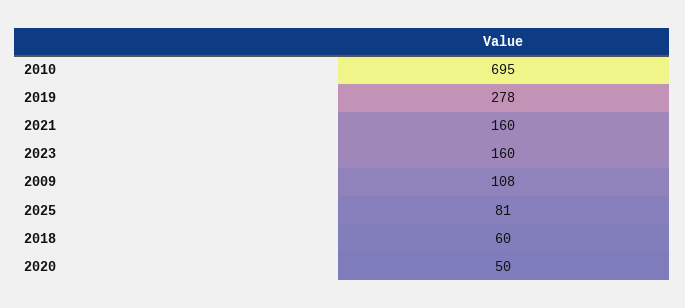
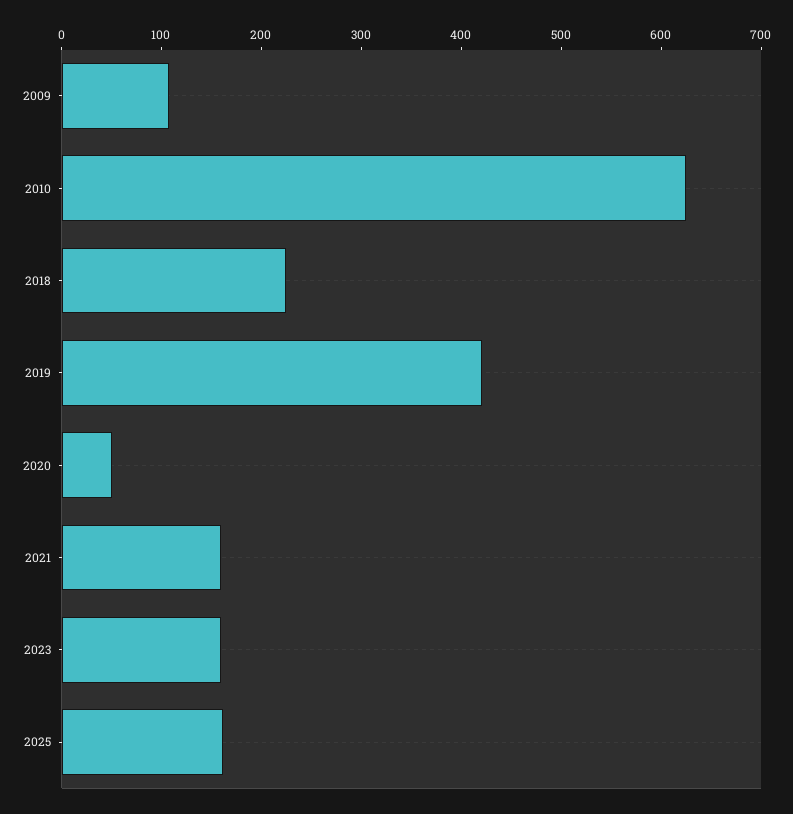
2010: 695 -> 620
2019: 278 -> 420
2025: 81 -> 160
2018: 60 -> 220

